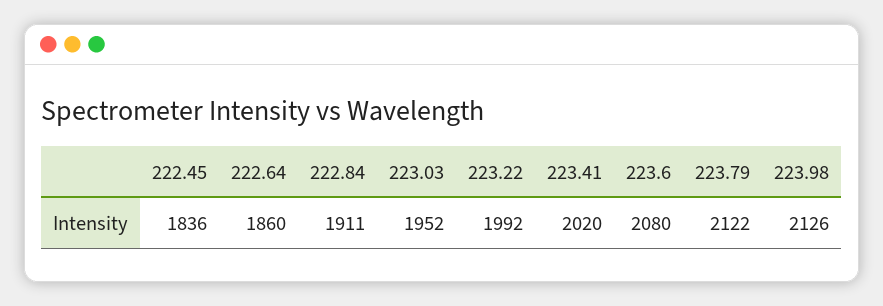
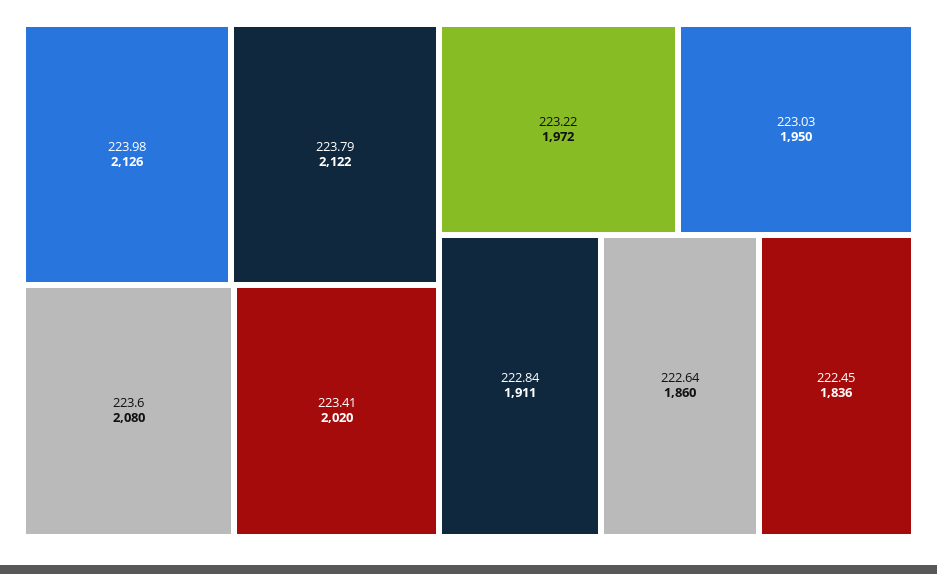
223.03: 1952 -> 1950
223.22: 1992 -> 1972

